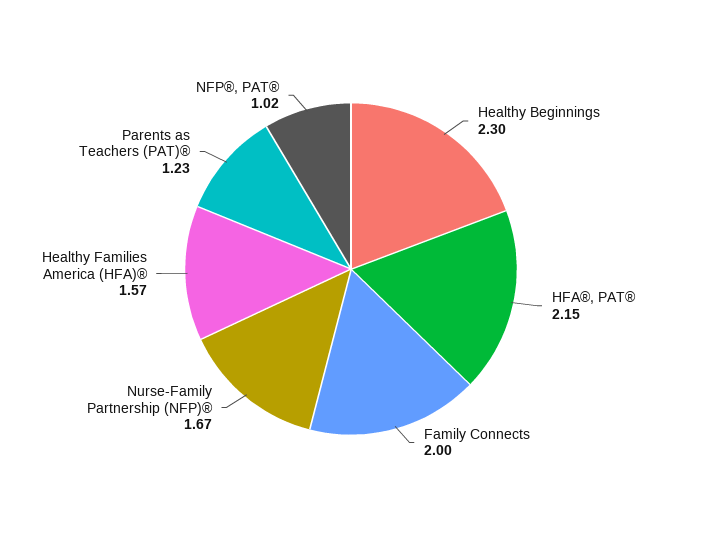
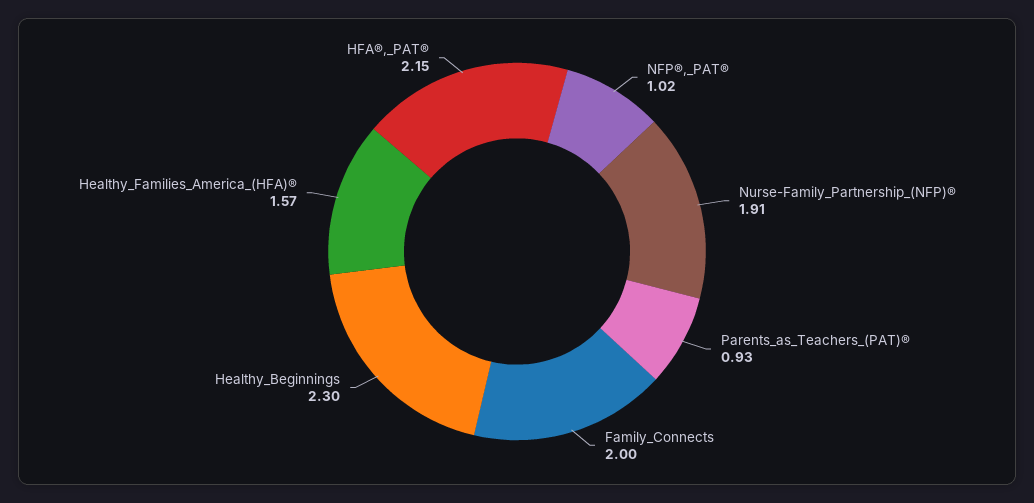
Nurse-Family Partnership (NFP)®: 1.67 -> 1.91
Parents as Teachers (PAT)®: 1.23 -> 0.93

